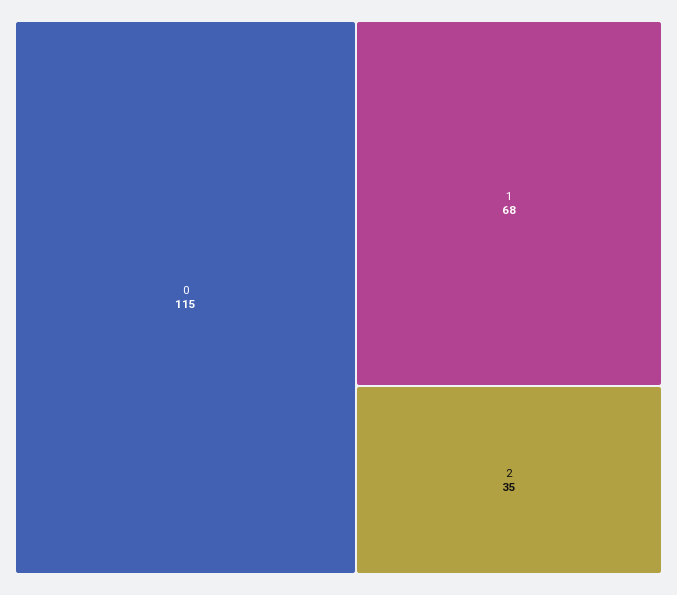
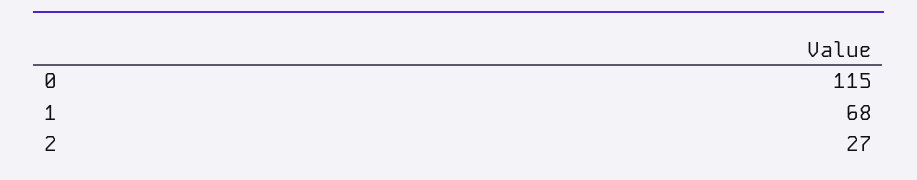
2: 35 -> 27

